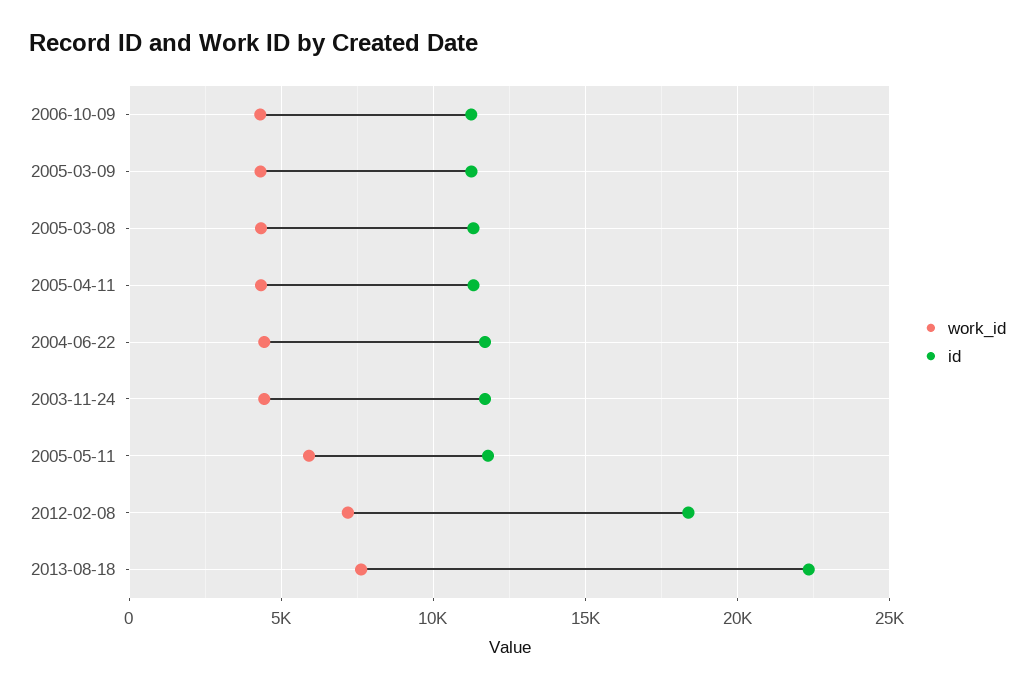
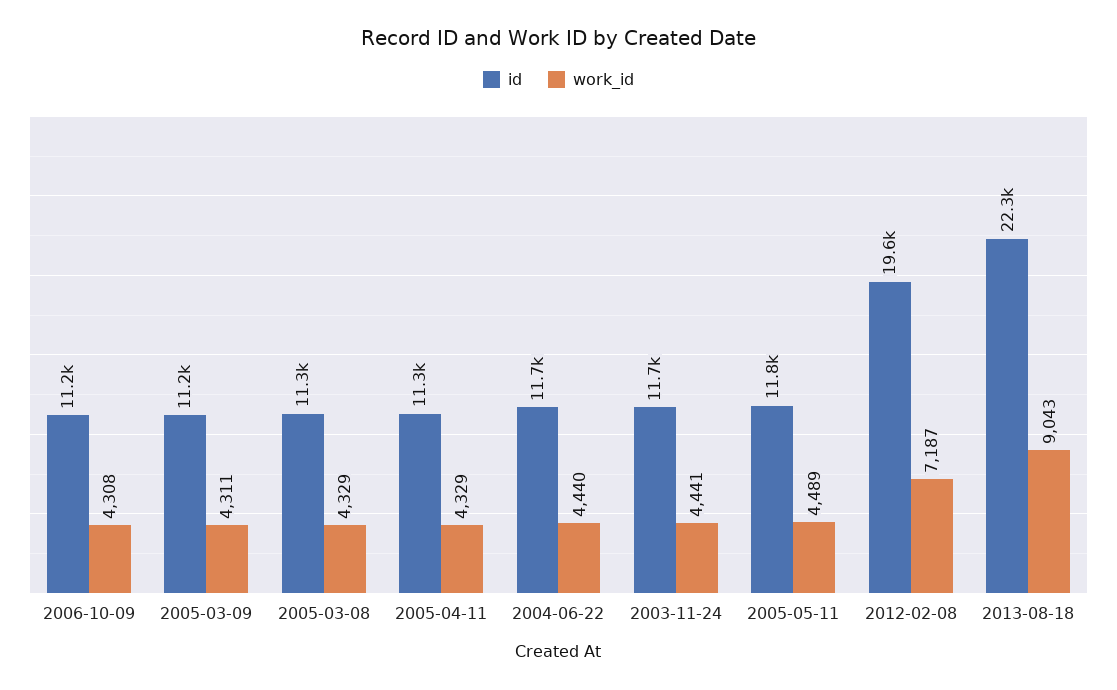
work_id, 2005-05-11: 6000 -> 4489
id, 2012-02-08: 18500 -> 19600
work_id, 2013-08-18: 7500 -> 9043

